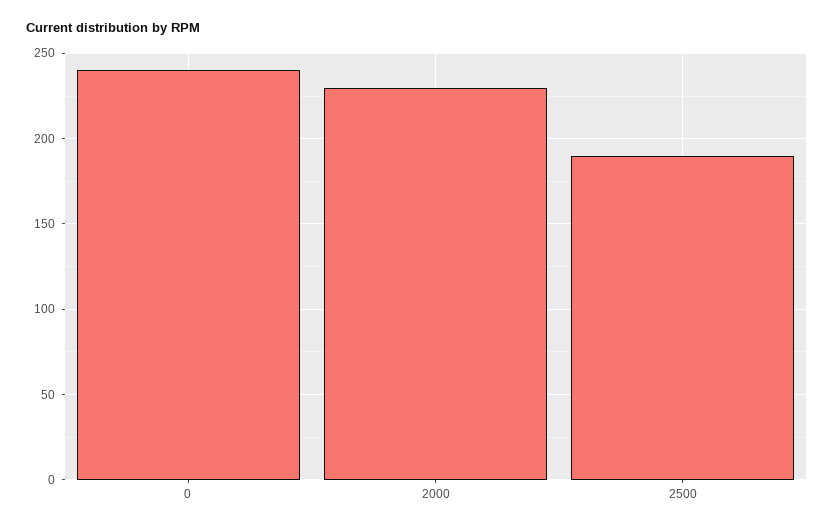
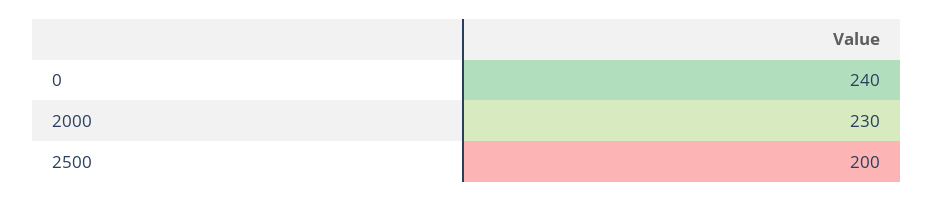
2500: 190 -> 200

